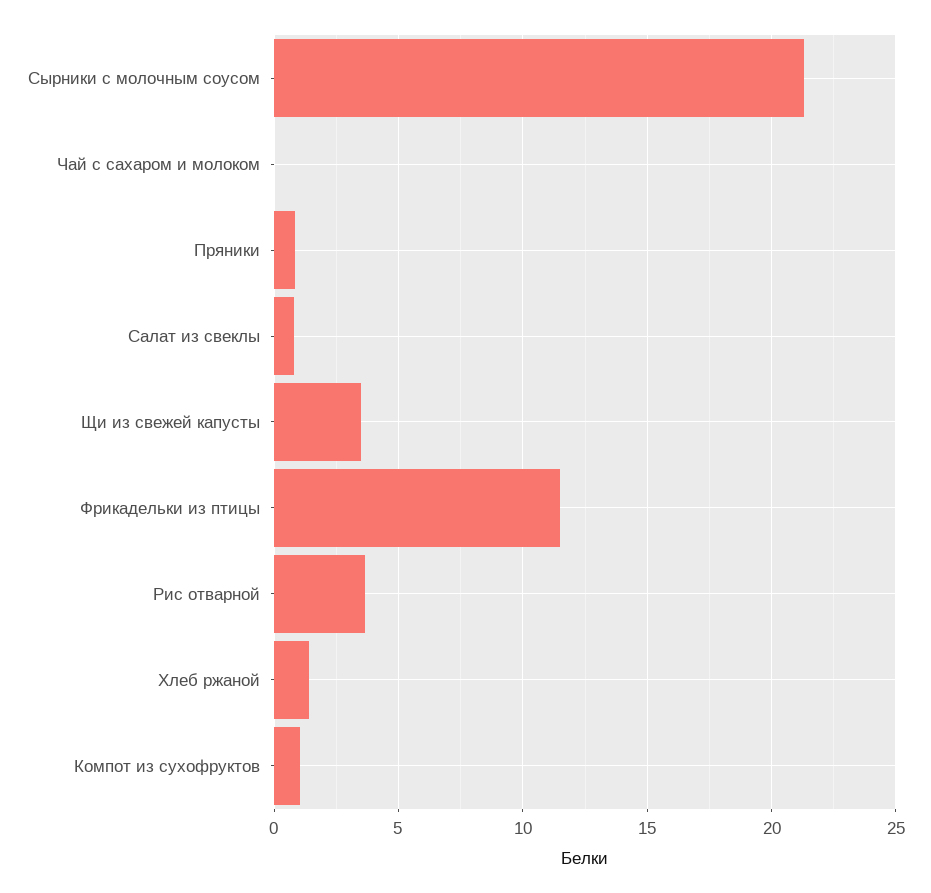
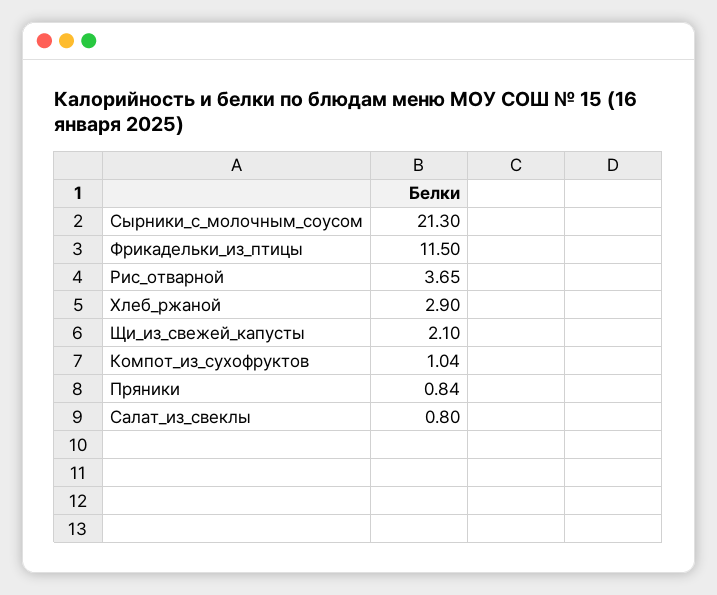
Чай с сахаром и молоком: 0 -> none
Щи из свежей капусты: 3.5 -> 2.1
Хлеб ржаной: 1.5 -> 2.9

